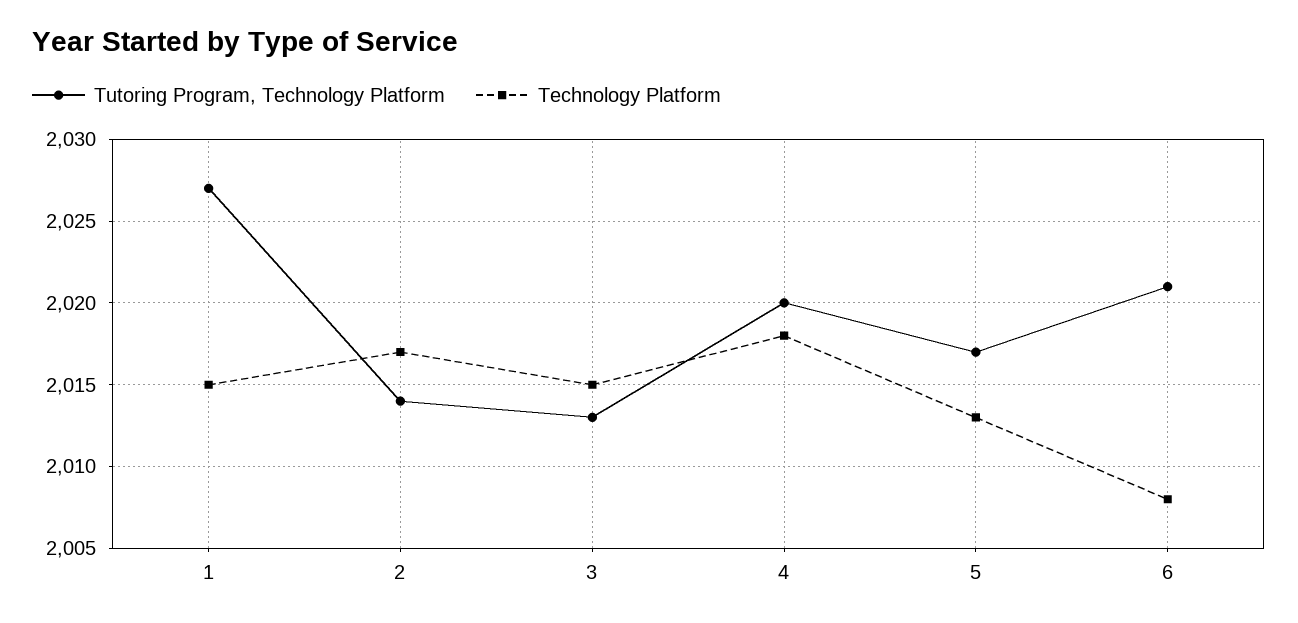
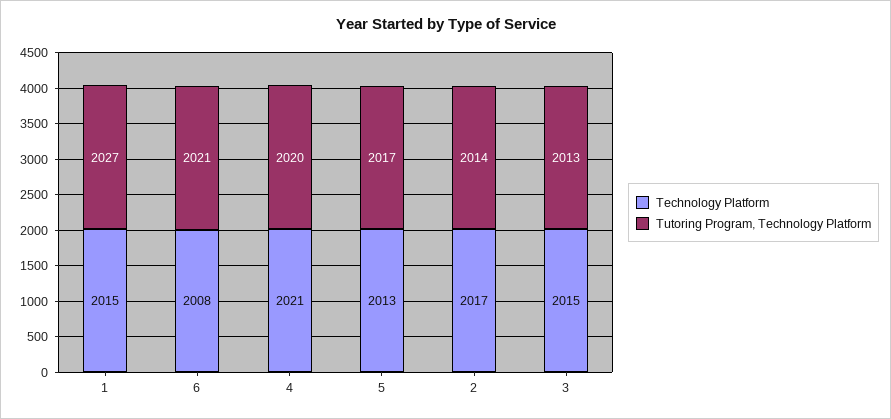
Technology Platform, 4: 2018 -> 2021

